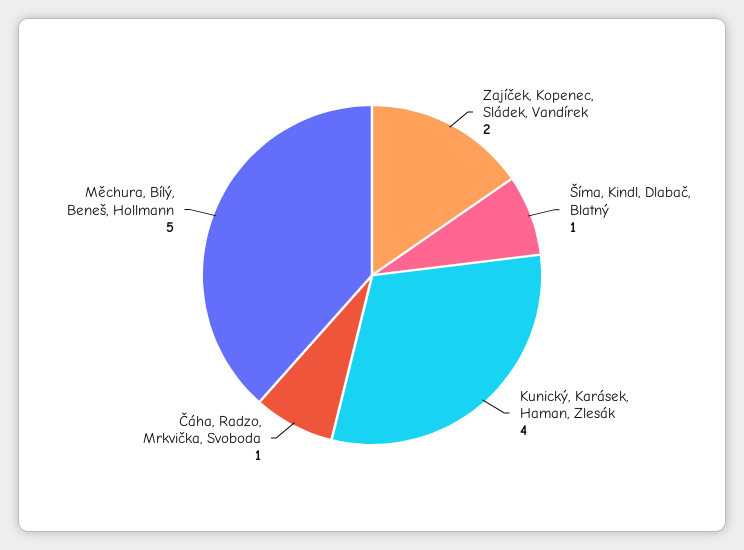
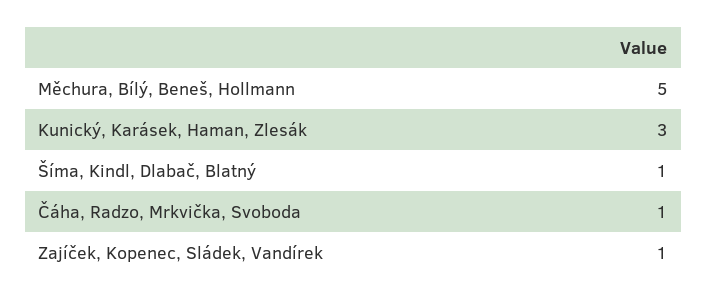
Zajíček, Kopenec, Sládek, Vandírek: 2 -> 1
Kunický, Karásek, Haman, Zlesák: 4 -> 3

